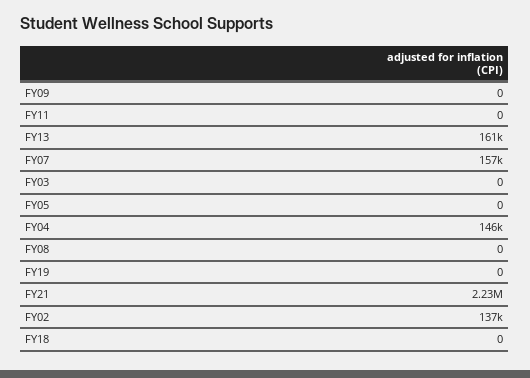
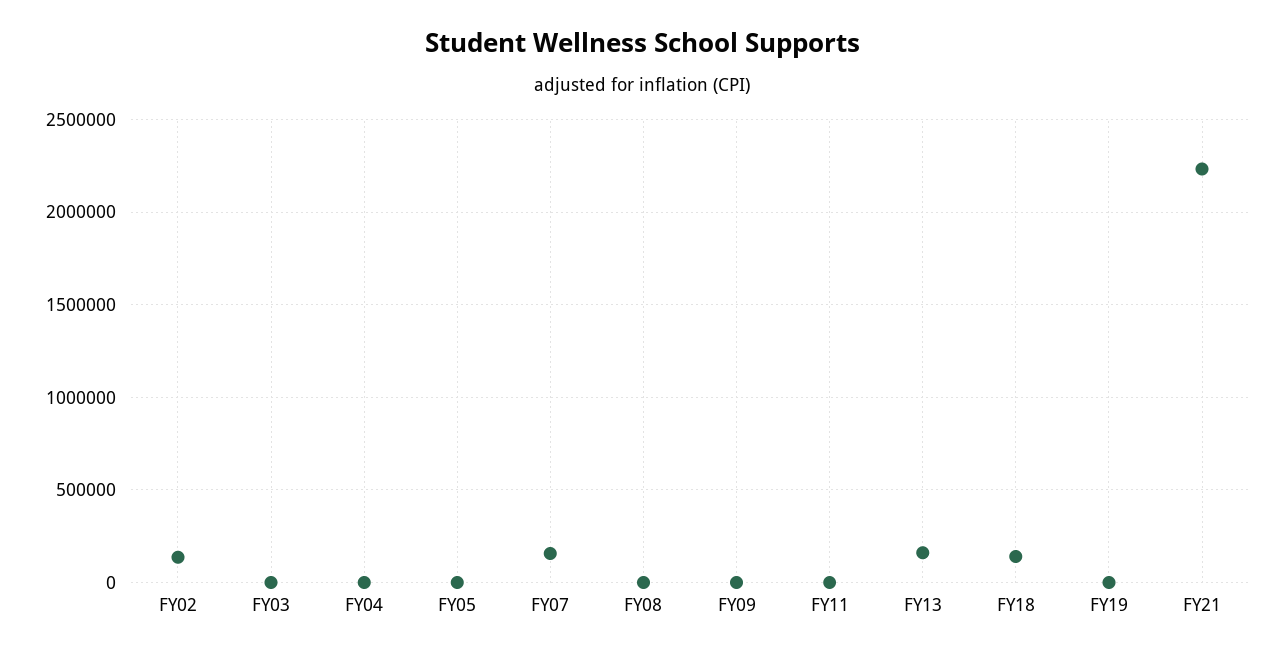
FY04: 146000 -> 0
FY18: 0 -> 150000

